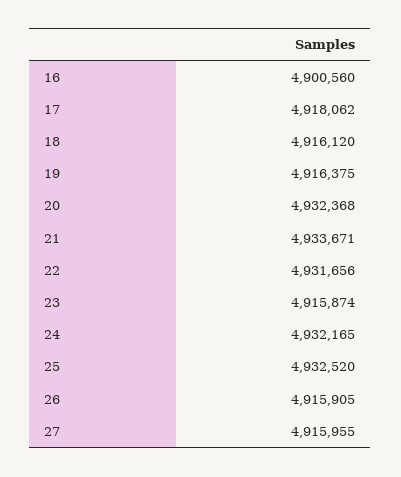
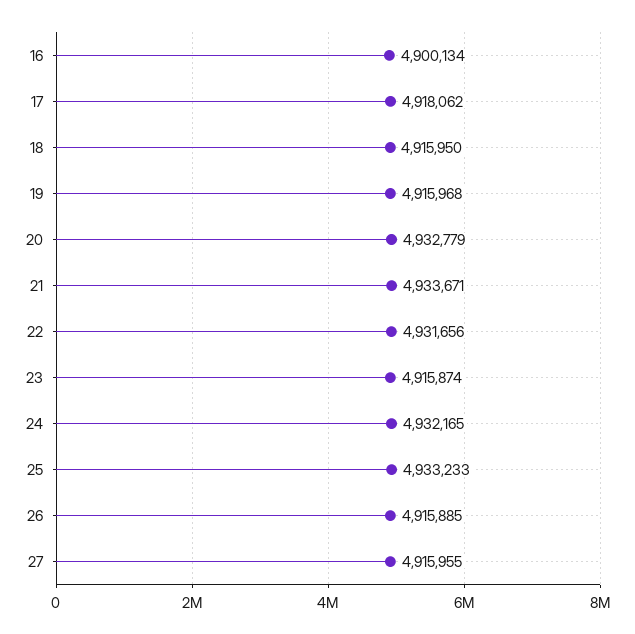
16: 4900560 -> 4900134
18: 4916120 -> 4915950
19: 4916375 -> 4915968
20: 4932368 -> 4932779
25: 4932520 -> 4933233
26: 4915905 -> 4915885

